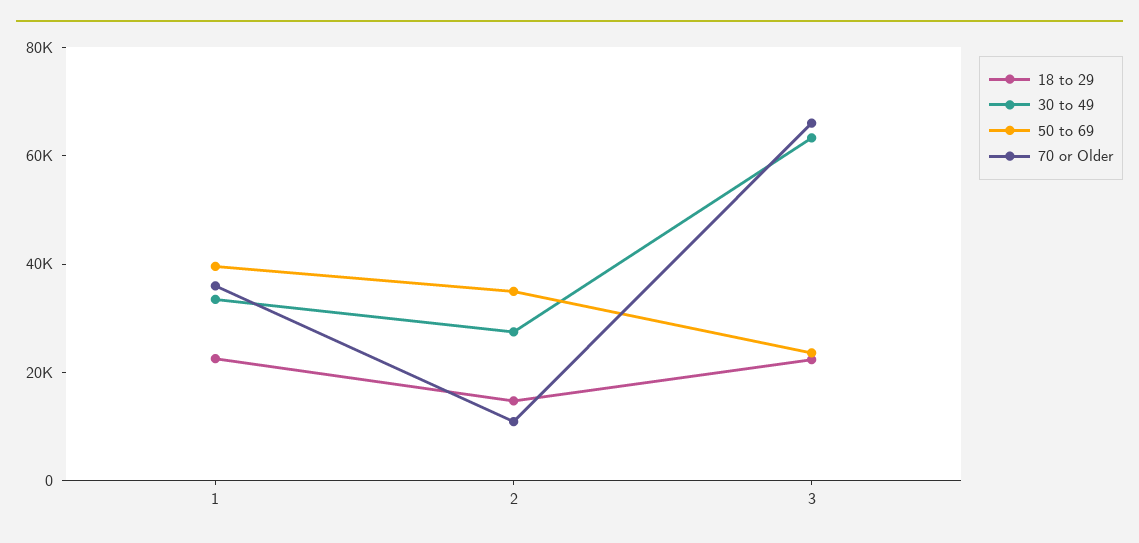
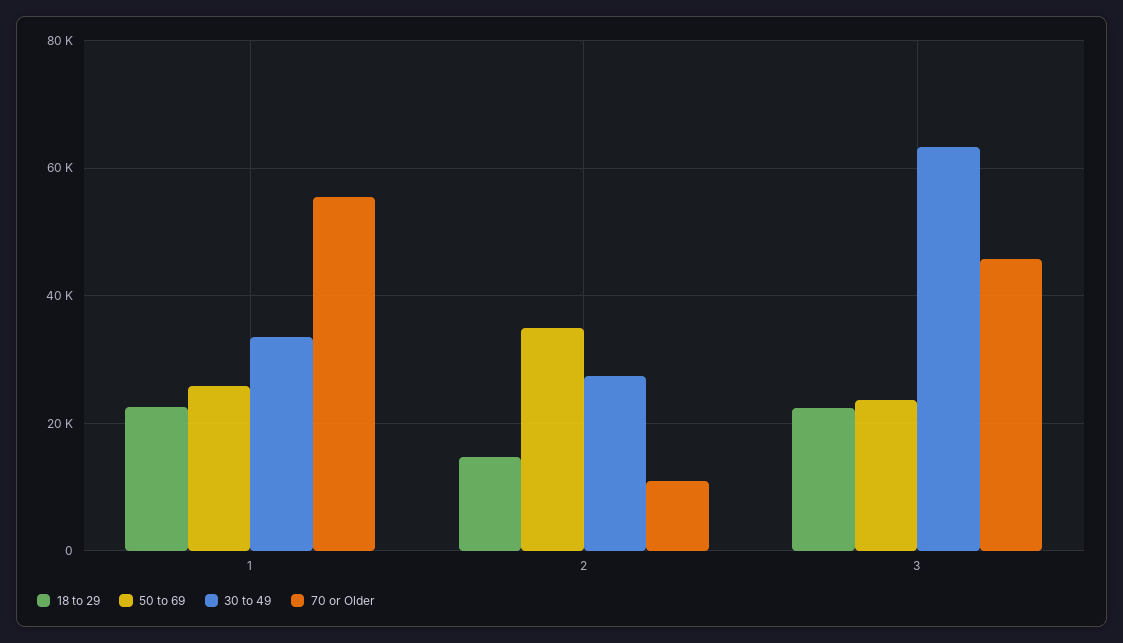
50 to 69, 1: 40000 -> 26000
70 or Older, 1: 35000 -> 56000
70 or Older, 3: 65000 -> 46000

